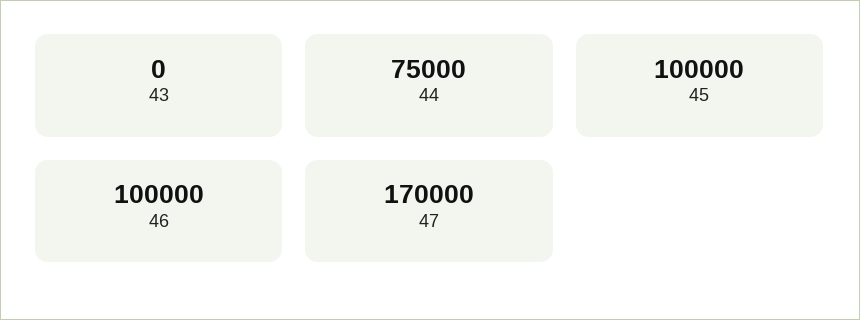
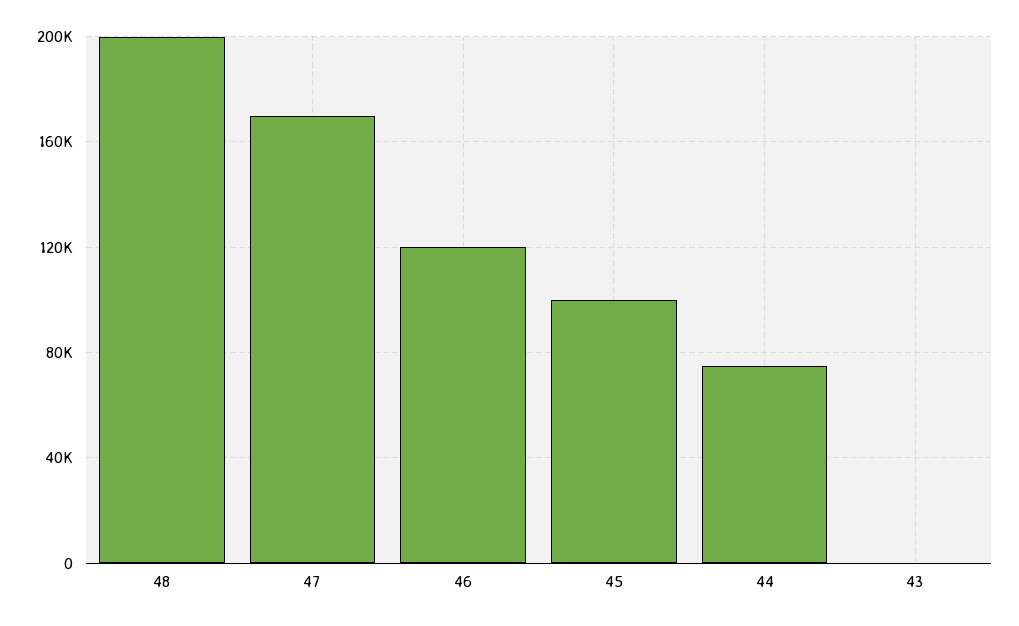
46: 100000 -> 120000
48: none -> 200000

